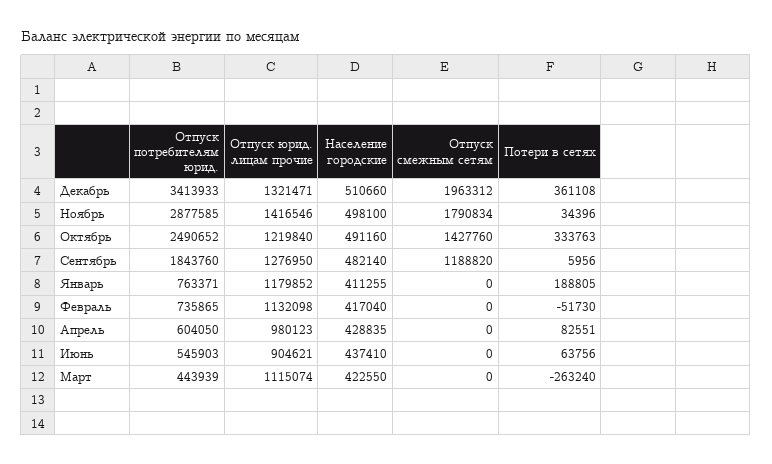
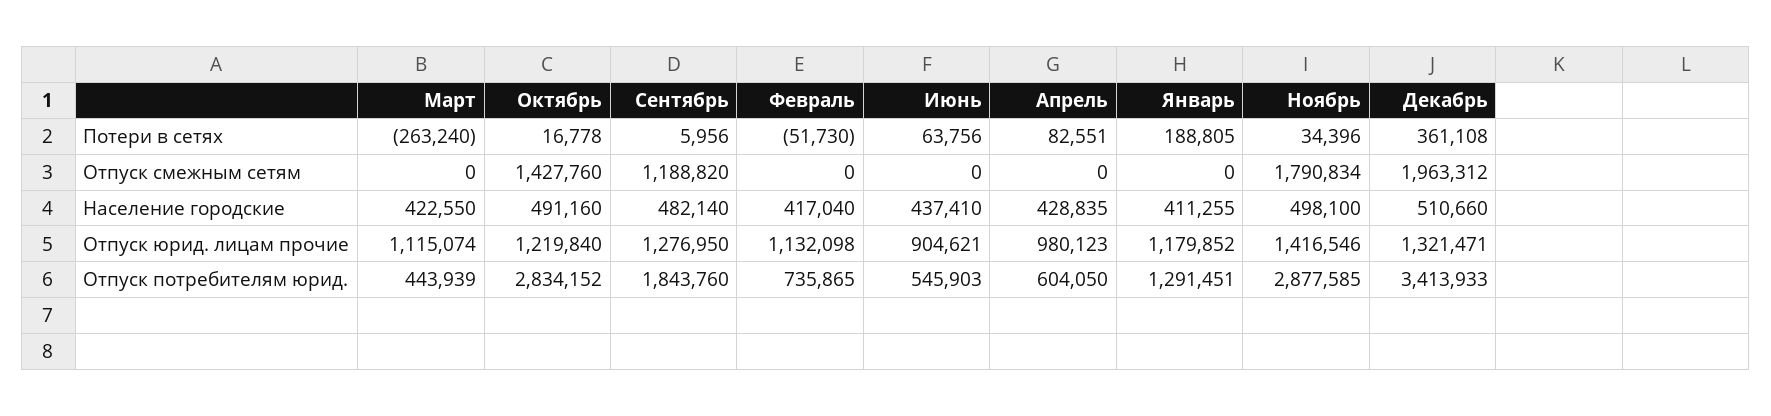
Отпуск потребителям юрид., Октябрь: 2490652 -> 2834152
Потери в сетях, Октябрь: 333763 -> 16778
Отпуск потребителям юрид., Январь: 763371 -> 1291451

